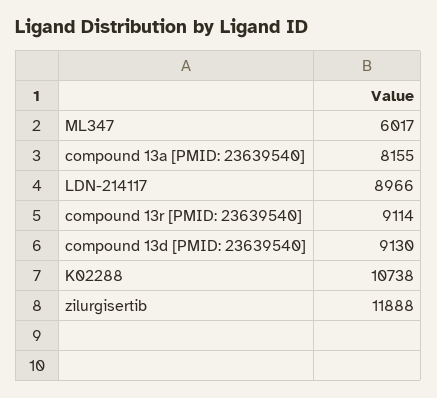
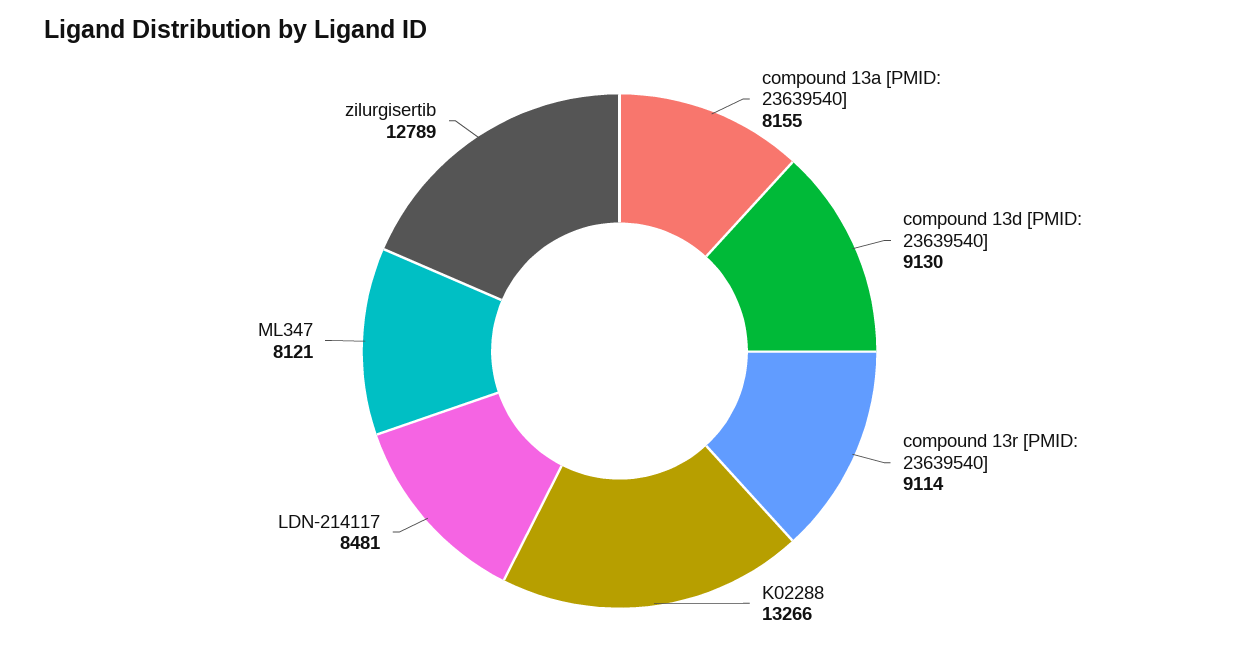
ML347: 6017 -> 8121
LDN-214117: 8966 -> 8481
K02288: 10738 -> 13266
zilurgisertib: 11888 -> 12789

